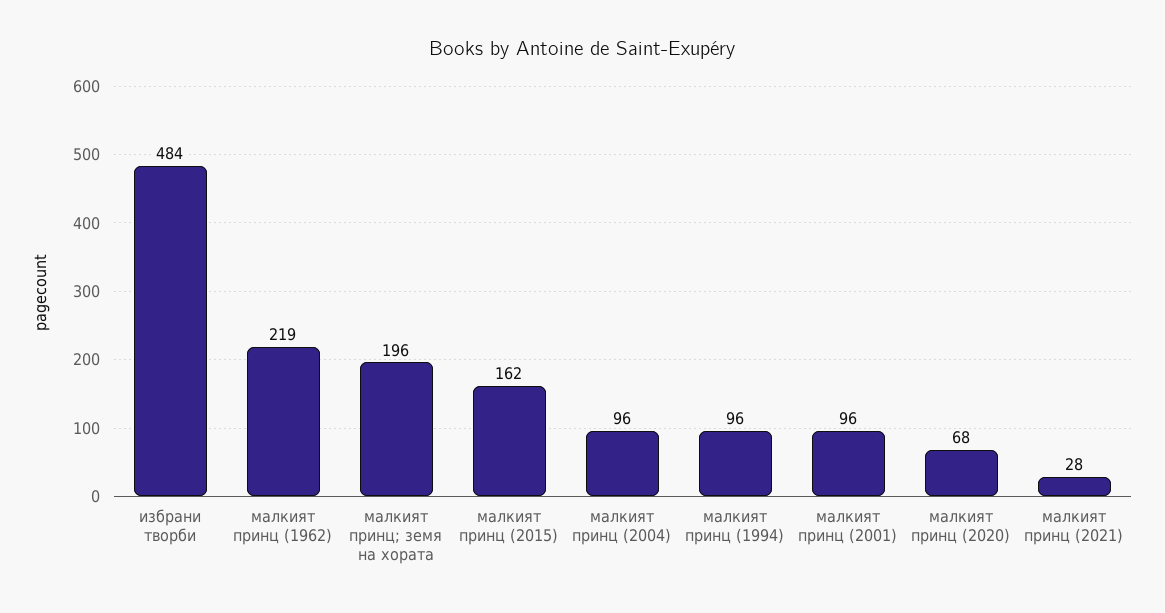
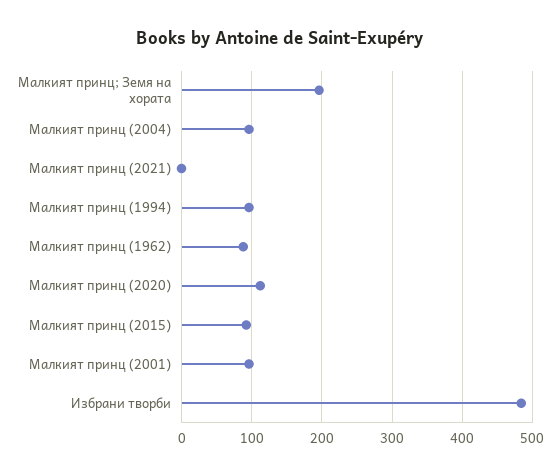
малкият принц (1962): 219 -> 90
малкият принц (2015): 162 -> 90
малкият принц (2020): 68 -> 110
малкият принц (2021): 28 -> 0

